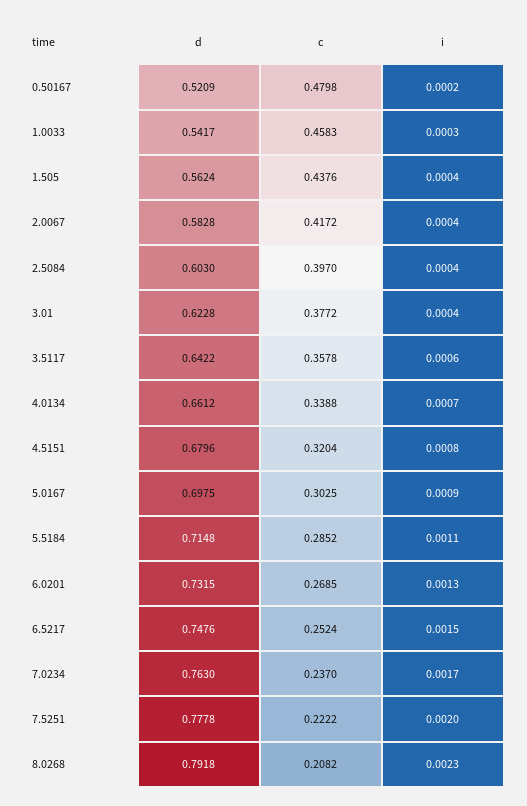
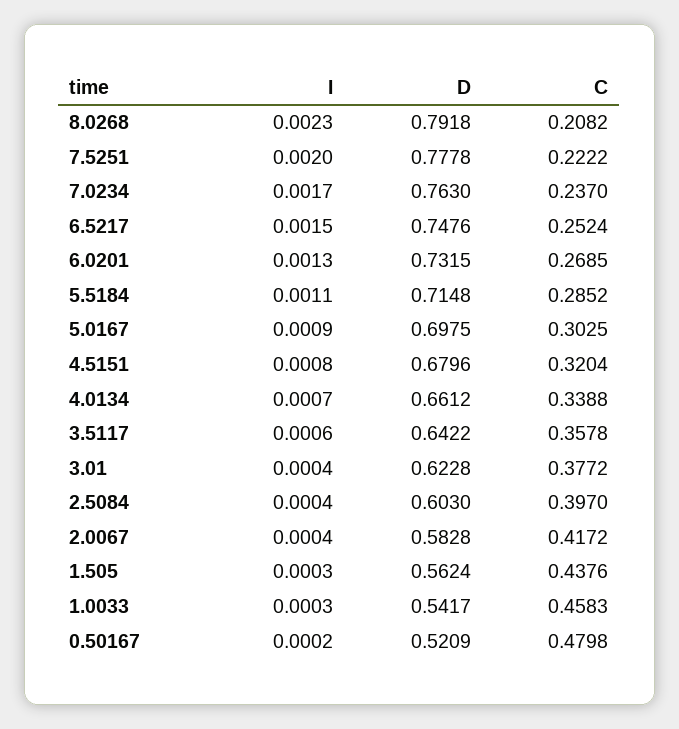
i, 1.505: 0.0004 -> 0.0003

